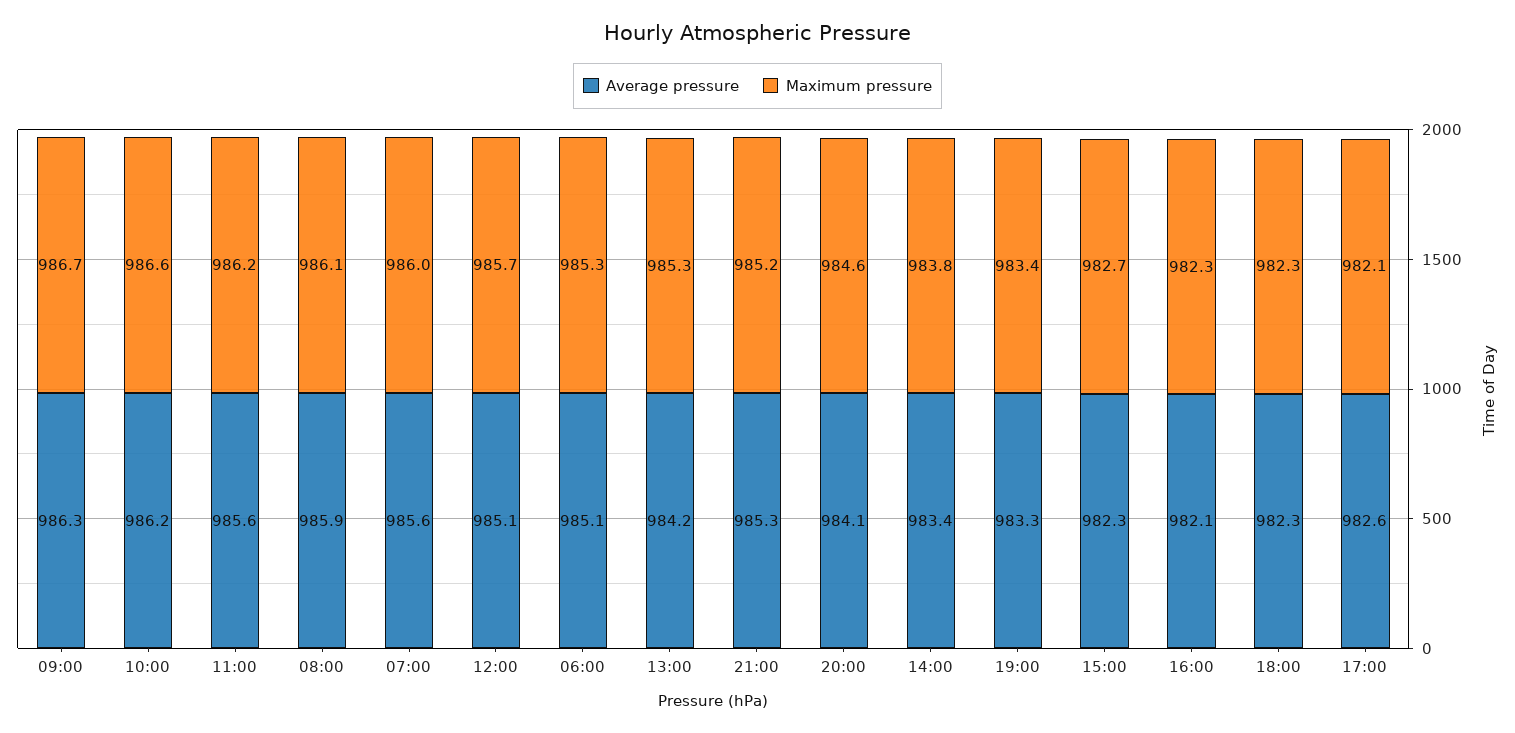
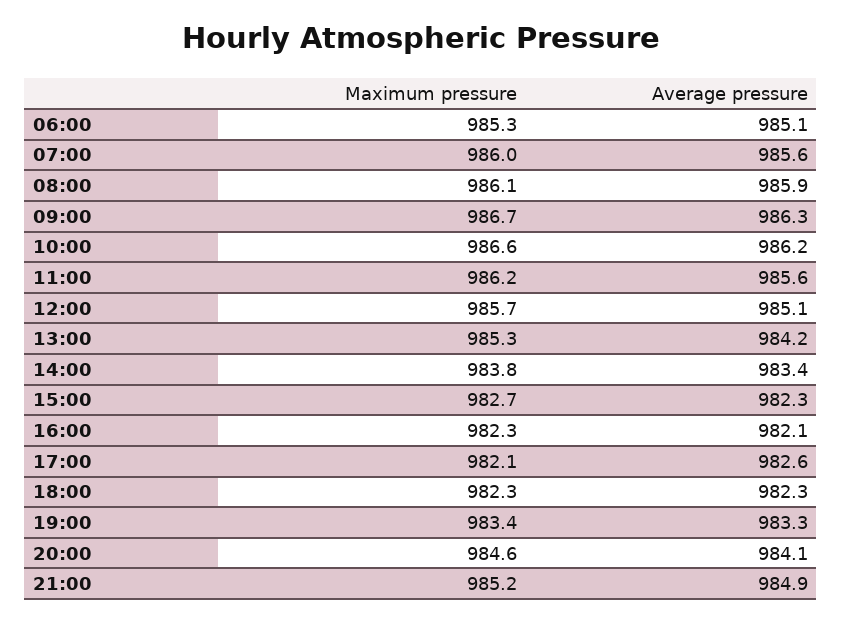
Average pressure, 21:00: 985.3 -> 984.9

